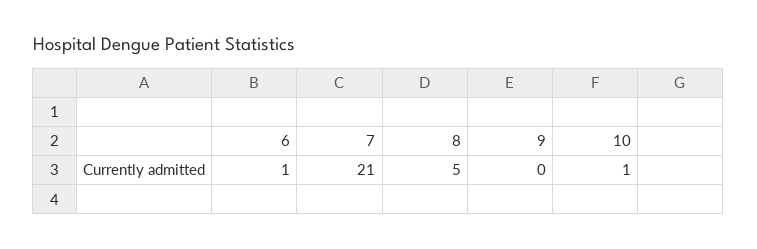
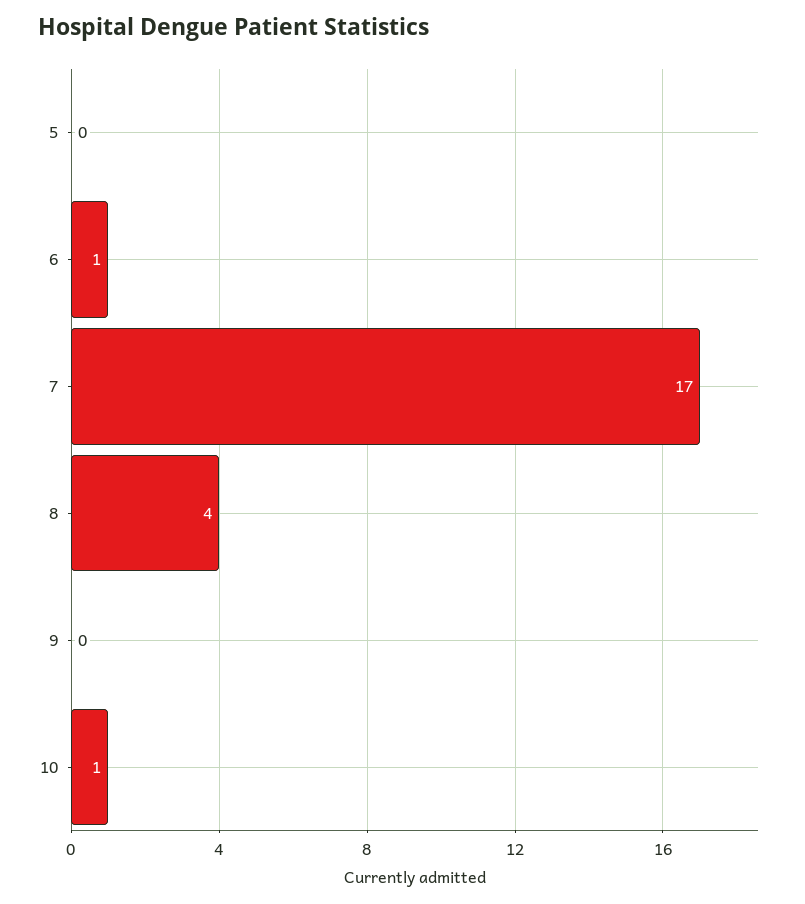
7: 21 -> 17
8: 5 -> 4
5: none -> 0

